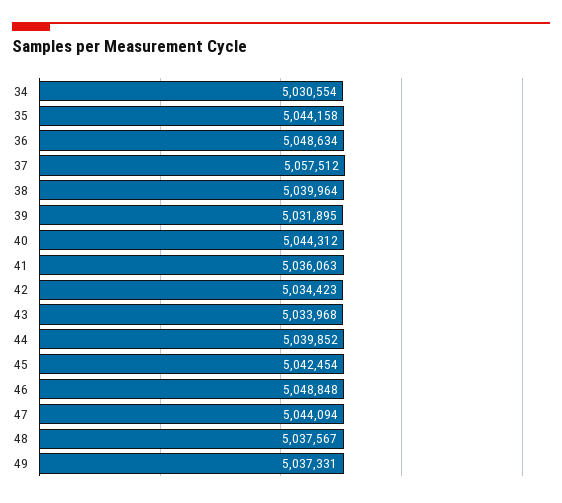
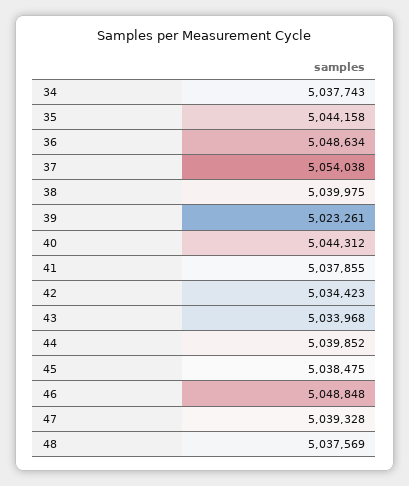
34: 5030554 -> 5037743
37: 5057512 -> 5054038
38: 5039964 -> 5039975
39: 5031895 -> 5023261
41: 5036063 -> 5037855
45: 5042454 -> 5038475
47: 5044094 -> 5039328
48: 5037567 -> 5037569
49: 5037331 -> none

